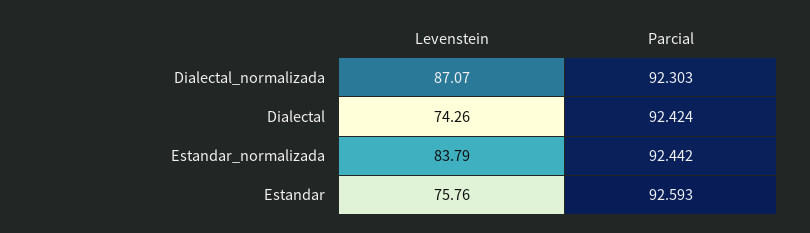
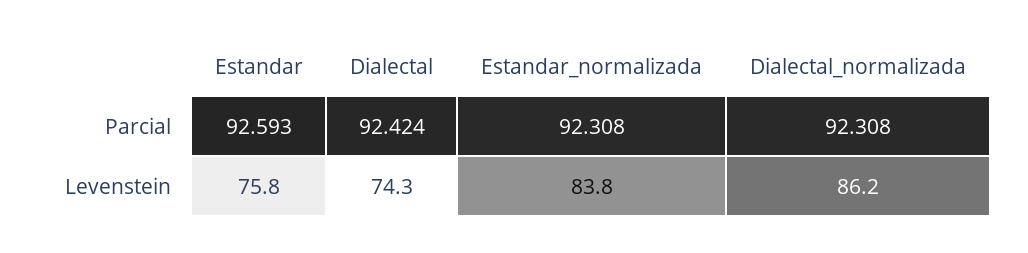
Levenstein, Dialectal_normalizada: 87.07 -> 86.2
Parcial, Dialectal_normalizada: 92.303 -> 92.308
Parcial, Estandar_normalizada: 92.442 -> 92.308

